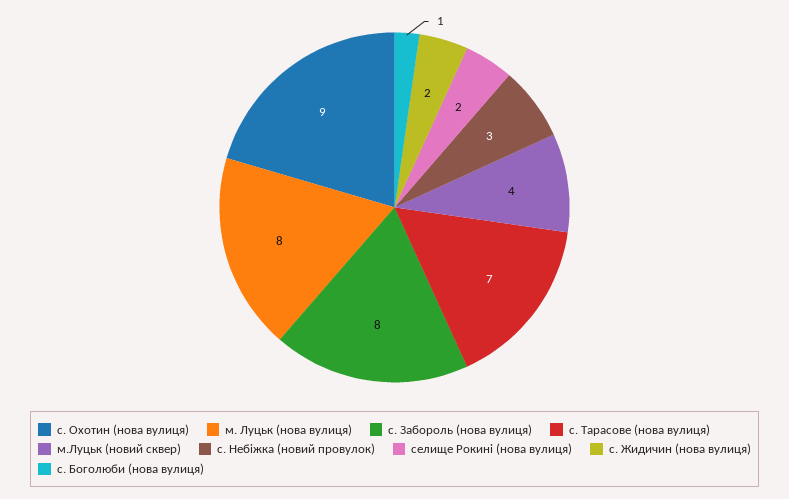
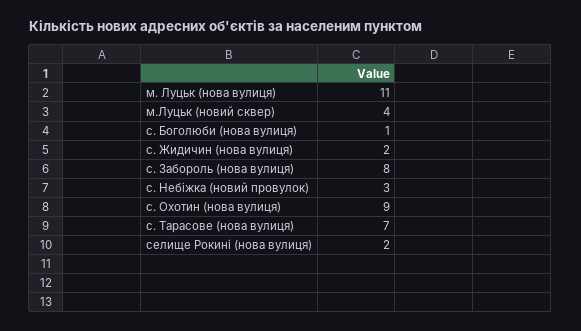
м. Луцьк (нова вулиця): 8 -> 11

